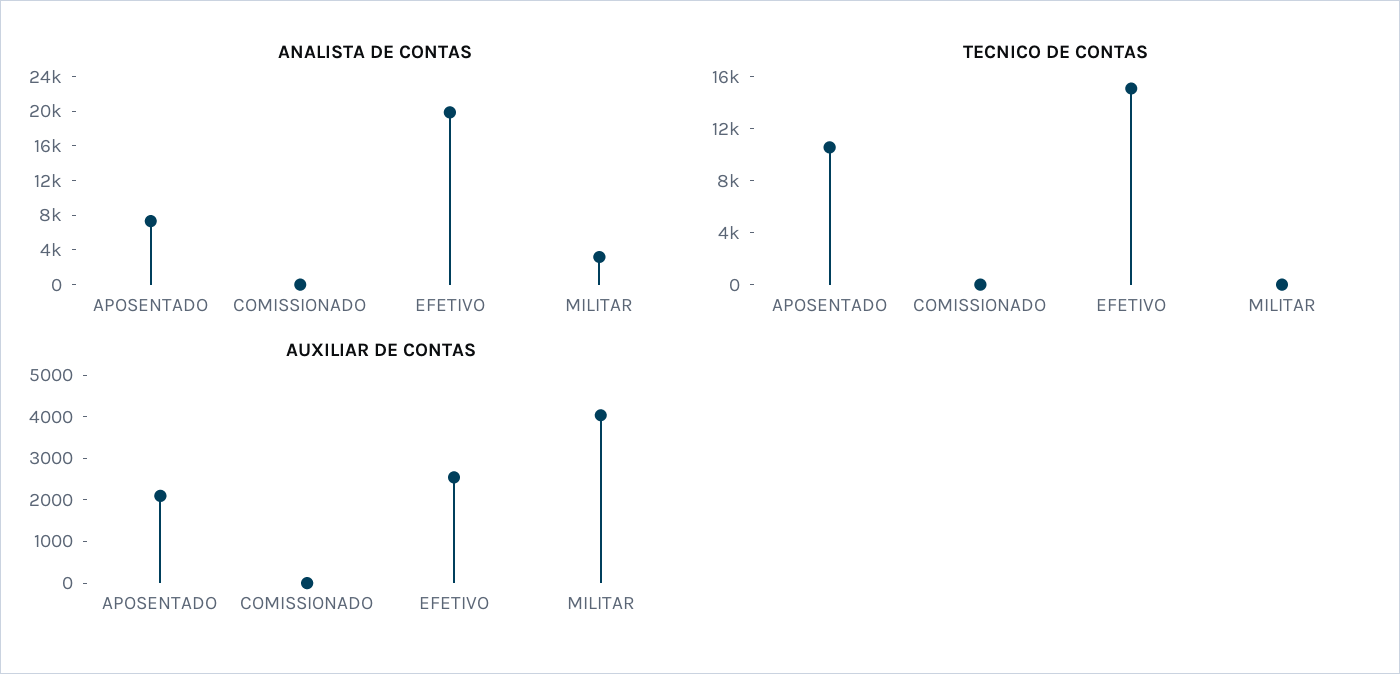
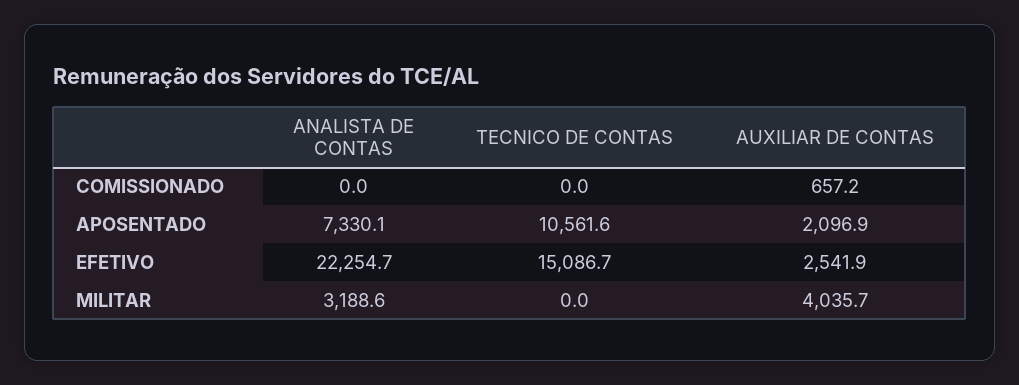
ANALISTA DE CONTAS, EFETIVO: 20000 -> 22254.7
AUXILIAR DE CONTAS, COMISSIONADO: 0 -> 657.2

